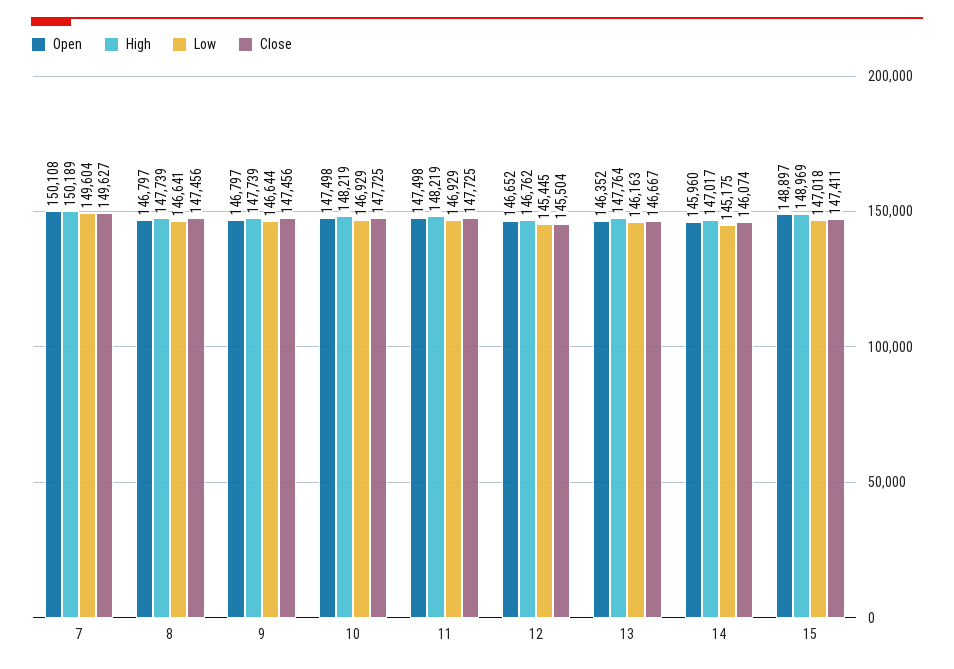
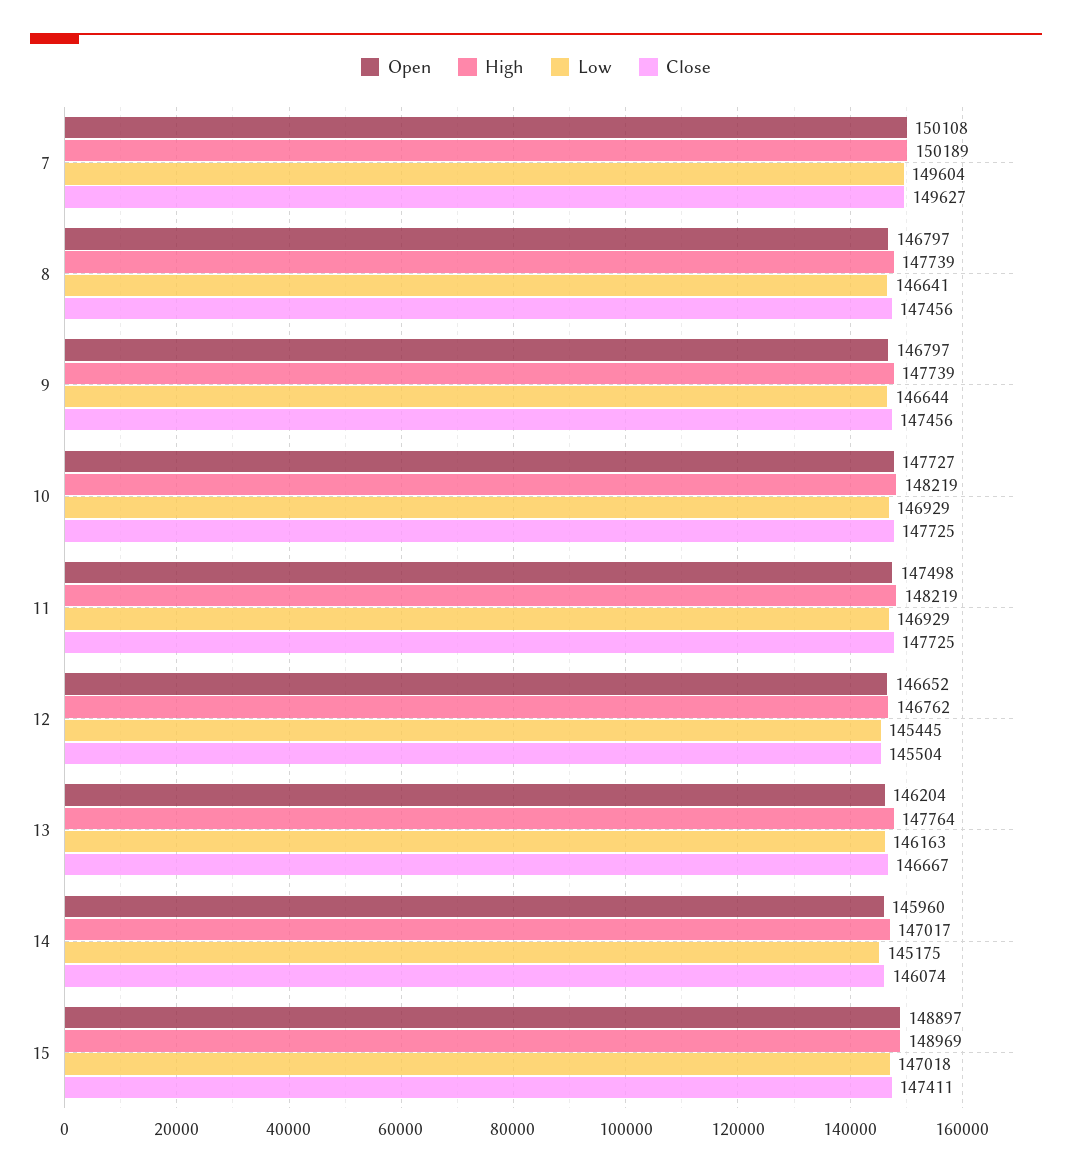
Open, 10: 147498 -> 147727
Open, 13: 146352 -> 146204

